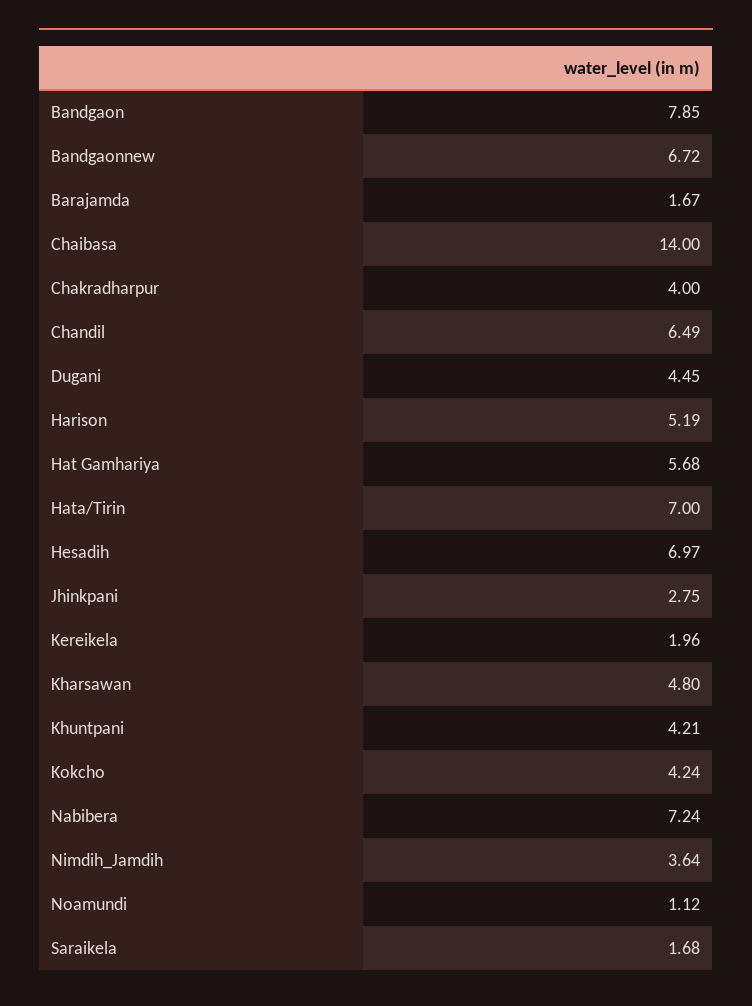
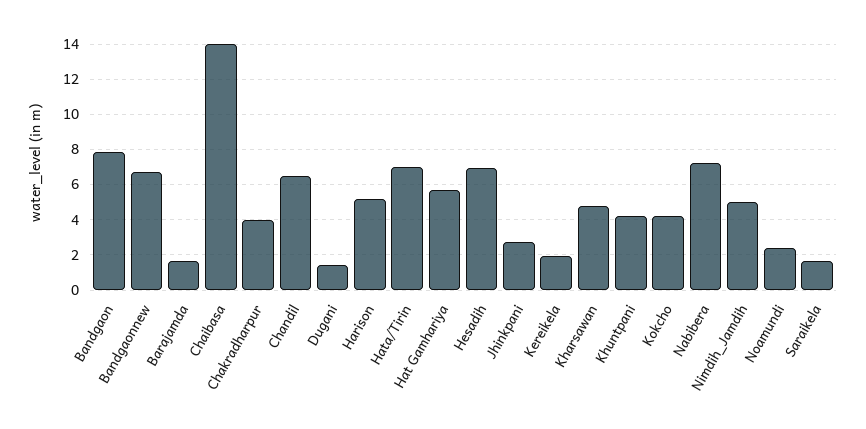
Dugani: 4.45 -> 1.5
Nimdih_Jamdih: 3.64 -> 5
Noamundi: 1.12 -> 2.5

